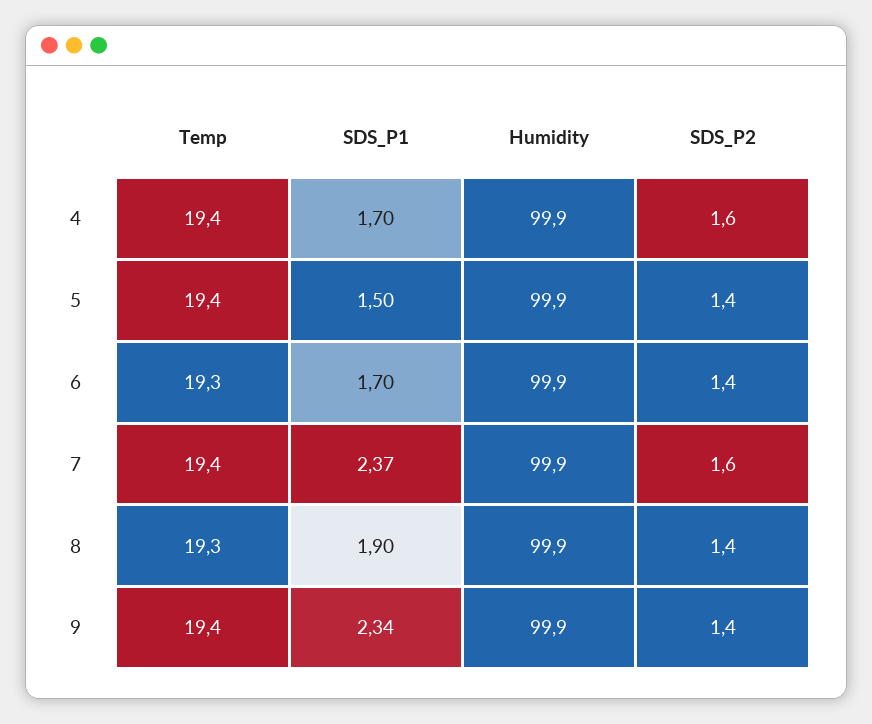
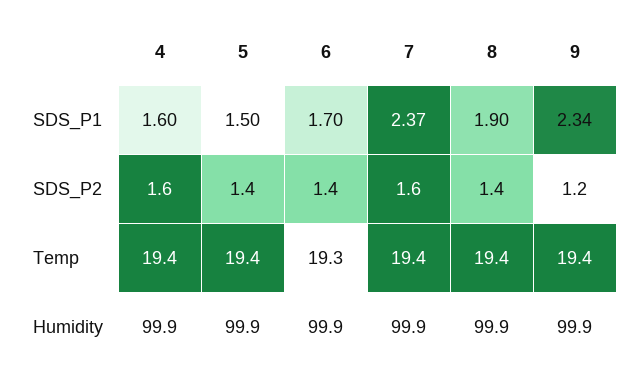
SDS_P1, 4: 1.7 -> 1.6
Temp, 8: 19.3 -> 19.4
SDS_P2, 9: 1.4 -> 1.2

